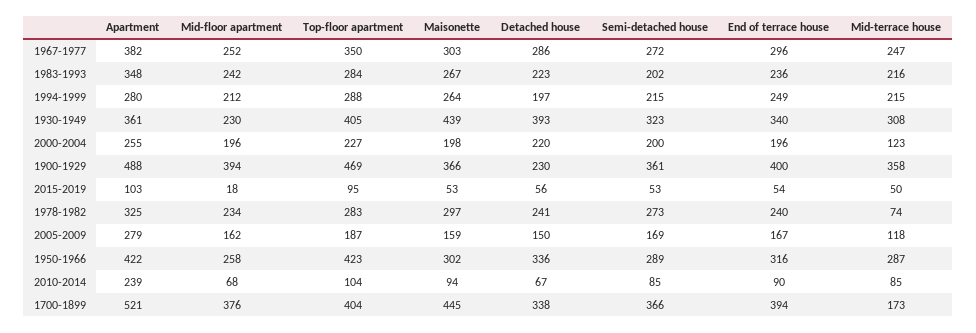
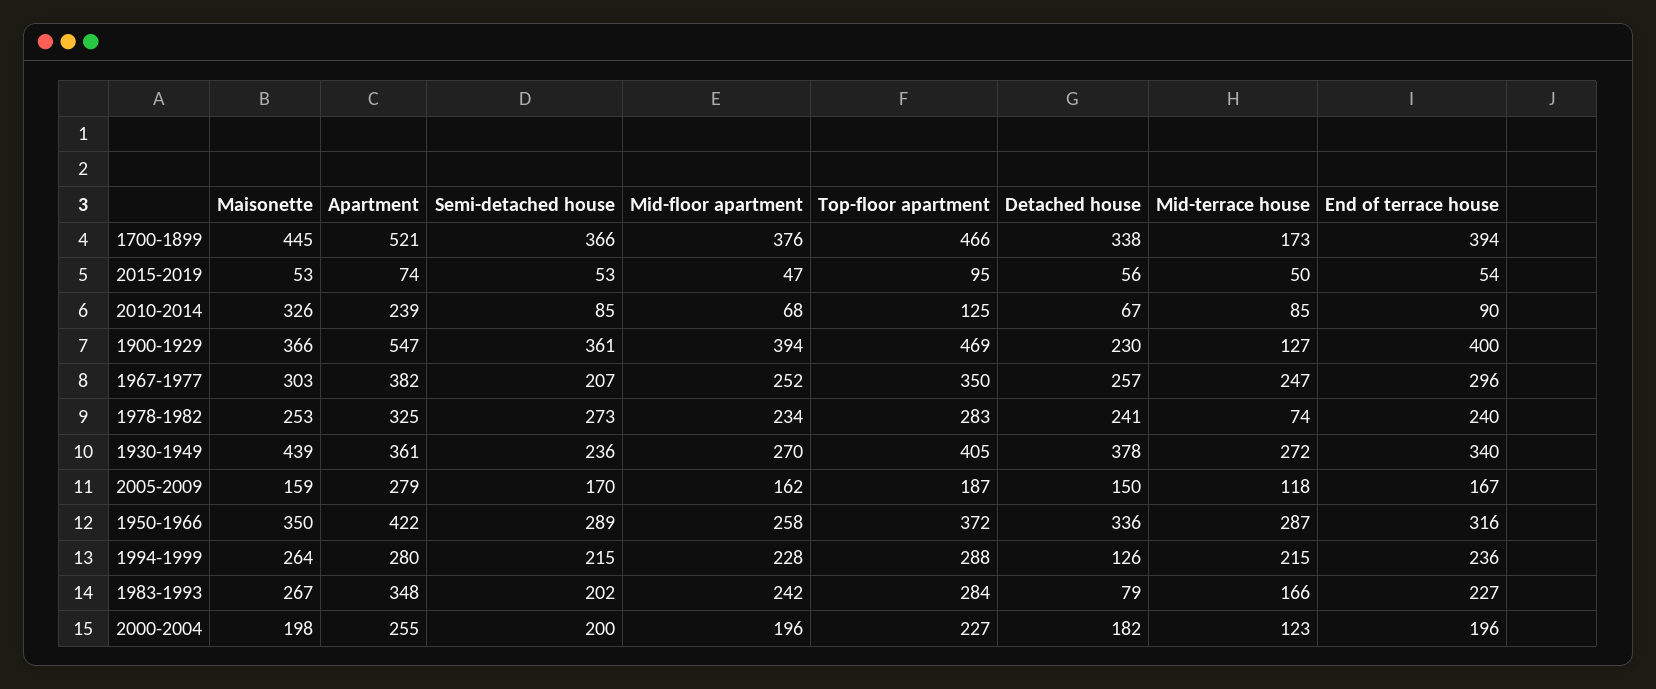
Detached house, 1967-1977: 286 -> 257
Semi-detached house, 1967-1977: 272 -> 207
Detached house, 1983-1993: 223 -> 79
End of terrace house, 1983-1993: 236 -> 227
Mid-terrace house, 1983-1993: 216 -> 166
Mid-floor apartment, 1994-1999: 212 -> 228
Detached house, 1994-1999: 197 -> 126
End of terrace house, 1994-1999: 249 -> 236
Mid-floor apartment, 1930-1949: 230 -> 270
Detached house, 1930-1949: 393 -> 378
Semi-detached house, 1930-1949: 323 -> 236
Mid-terrace house, 1930-1949: 308 -> 272
Detached house, 2000-2004: 220 -> 182
Apartment, 1900-1929: 488 -> 547
Mid-terrace house, 1900-1929: 358 -> 127
Apartment, 2015-2019: 103 -> 74
Mid-floor apartment, 2015-2019: 18 -> 47
Maisonette, 1978-1982: 297 -> 253
Semi-detached house, 2005-2009: 169 -> 170
Top-floor apartment, 1950-1966: 423 -> 372
Maisonette, 1950-1966: 302 -> 350
Top-floor apartment, 2010-2014: 104 -> 125
Maisonette, 2010-2014: 94 -> 326
Top-floor apartment, 1700-1899: 404 -> 466

